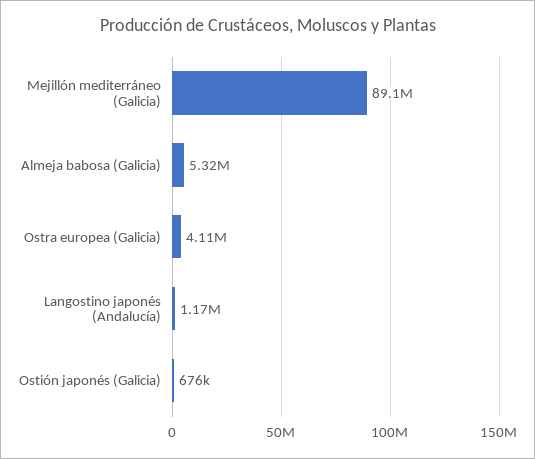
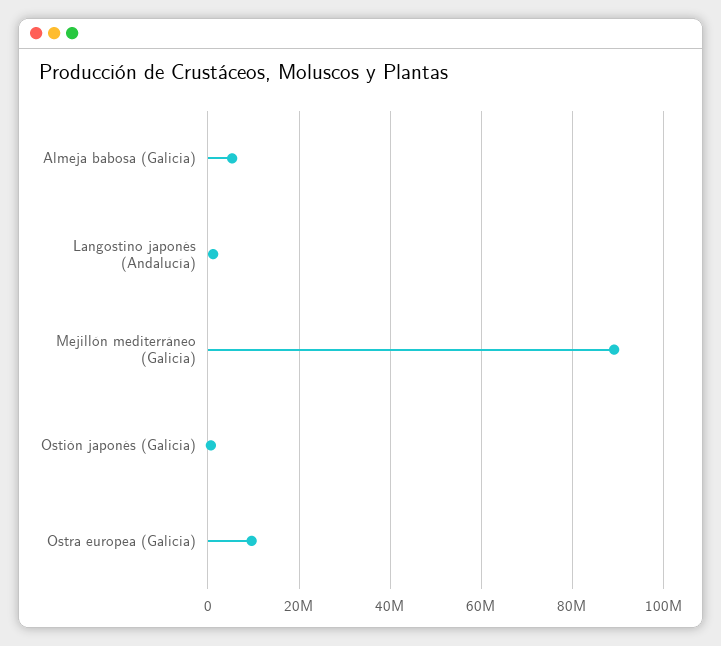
Ostra europea (Galicia): 4110000 -> 10000000

